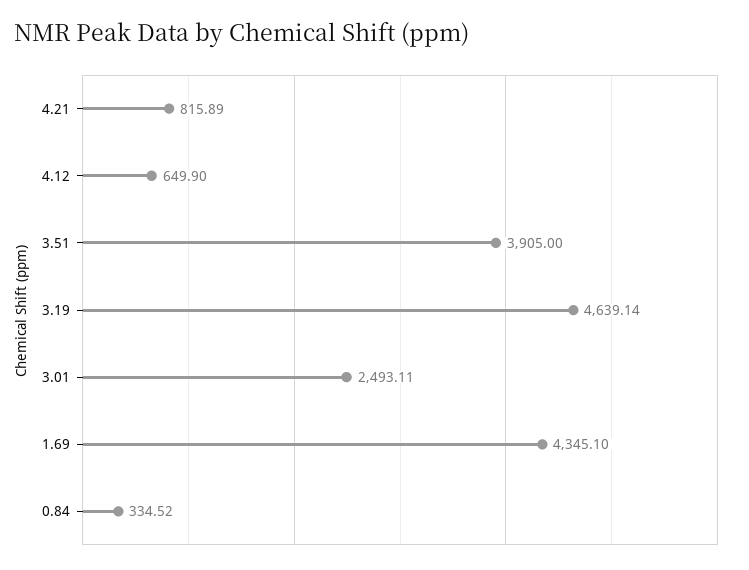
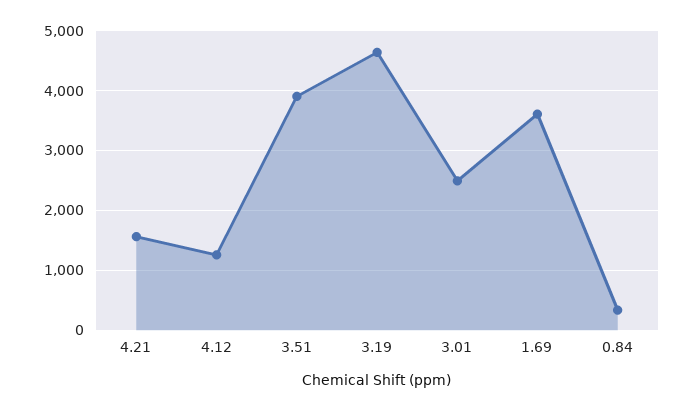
4.21: 815.89 -> 1600
4.12: 649.9 -> 1200
1.69: 4345.1 -> 3600

